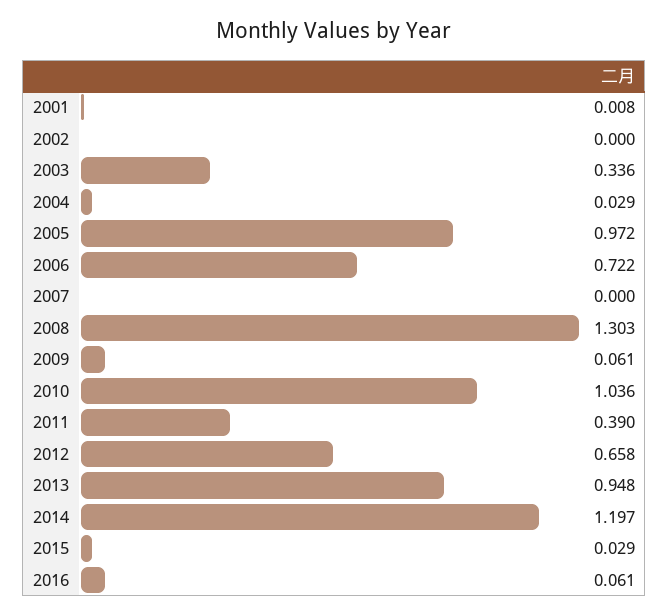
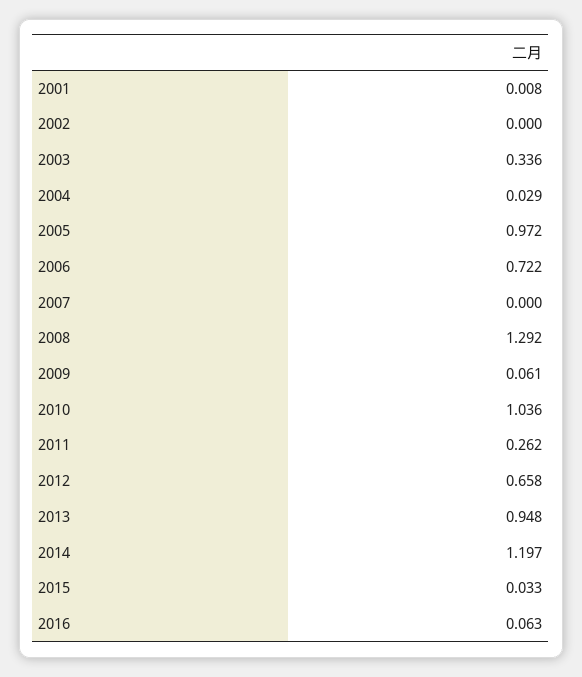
2008: 1.303 -> 1.292
2011: 0.39 -> 0.262
2015: 0.029 -> 0.033
2016: 0.061 -> 0.063

